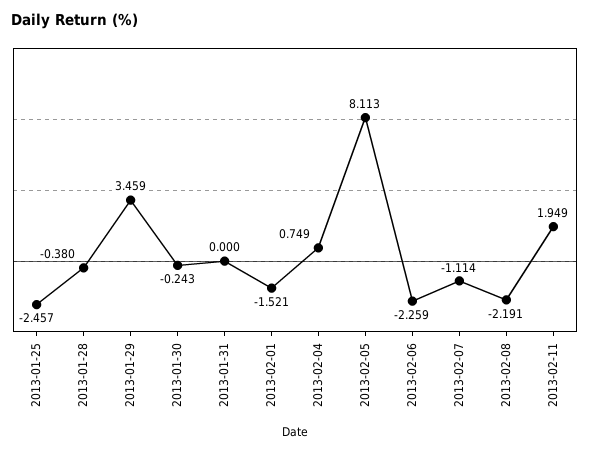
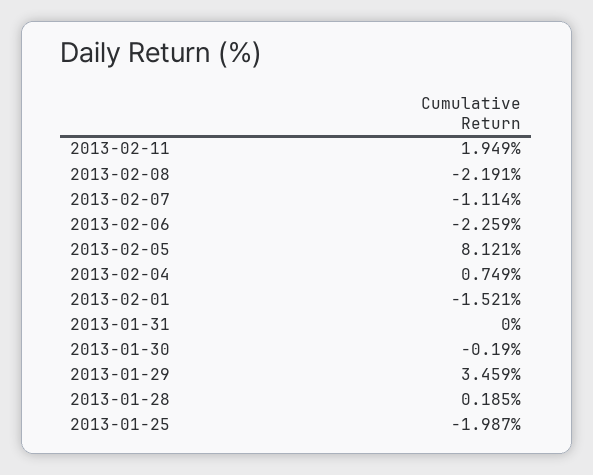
2013-01-25: -2.457 -> -1.987
2013-01-28: -0.38 -> 0.185
2013-01-30: -0.243 -> -0.19
2013-02-05: 8.113 -> 8.121

